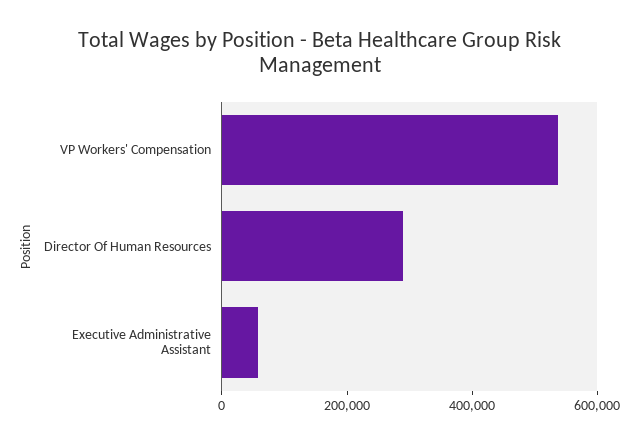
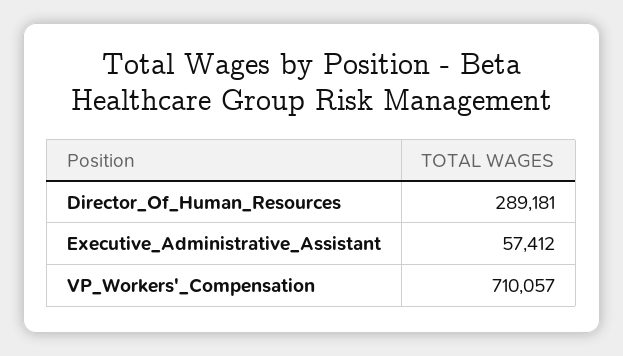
VP Workers' Compensation: 550000 -> 710057

